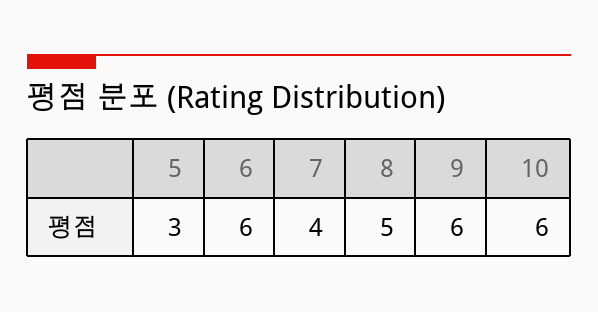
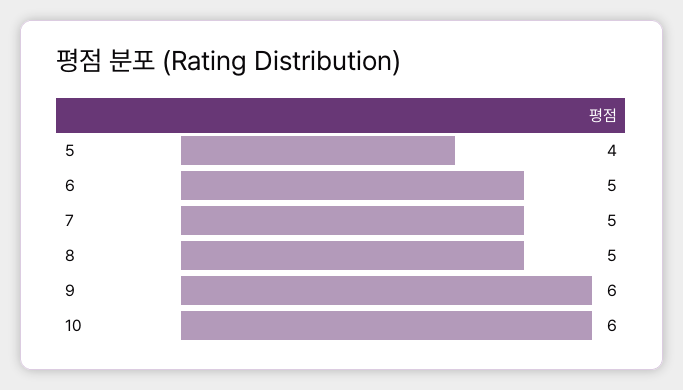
5: 3 -> 4
6: 6 -> 5
7: 4 -> 5

